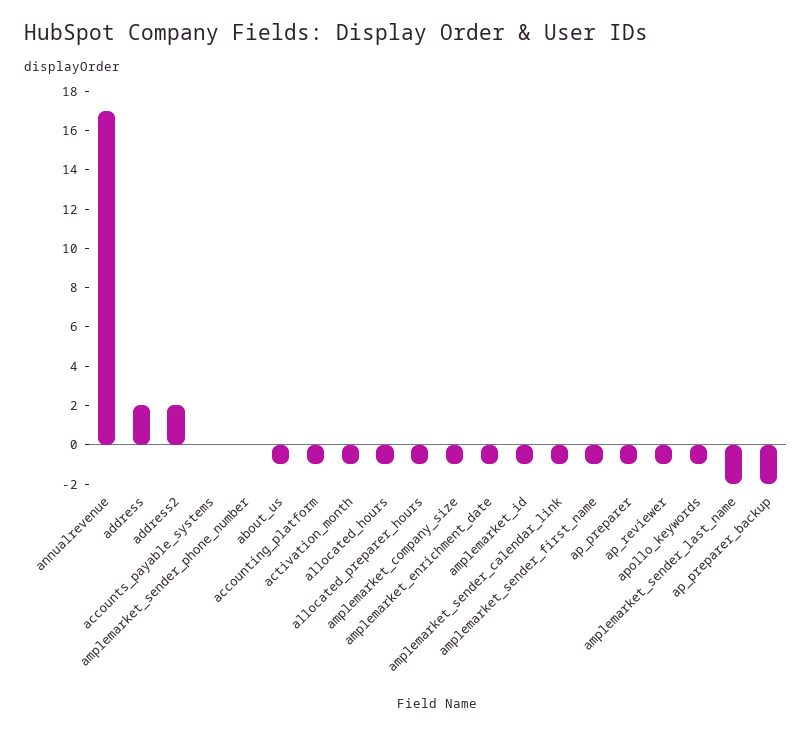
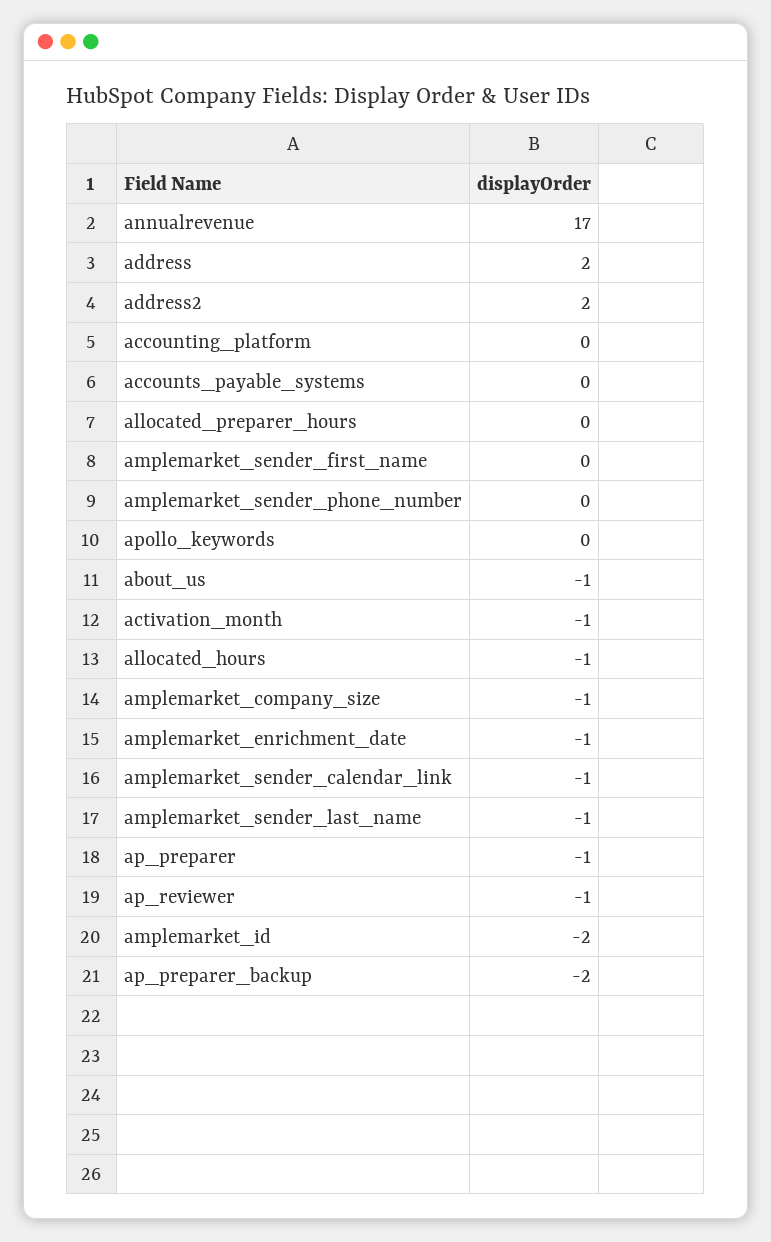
accounting_platform: -1 -> 0
allocated_preparer_hours: -1 -> 0
amplemarket_id: -1 -> -2
amplemarket_sender_first_name: -1 -> 0
apollo_keywords: -1 -> 0
amplemarket_sender_last_name: -2 -> -1

